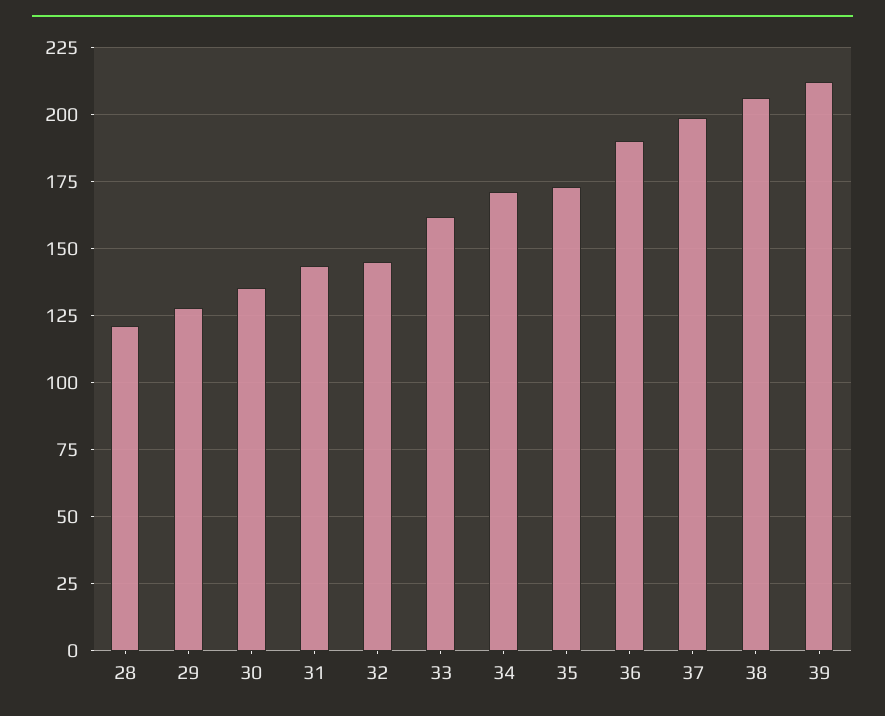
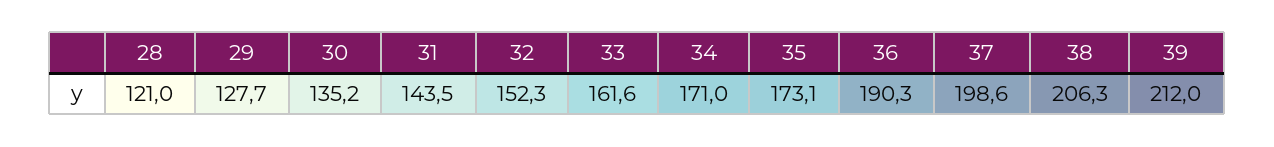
32: 145 -> 152.3

